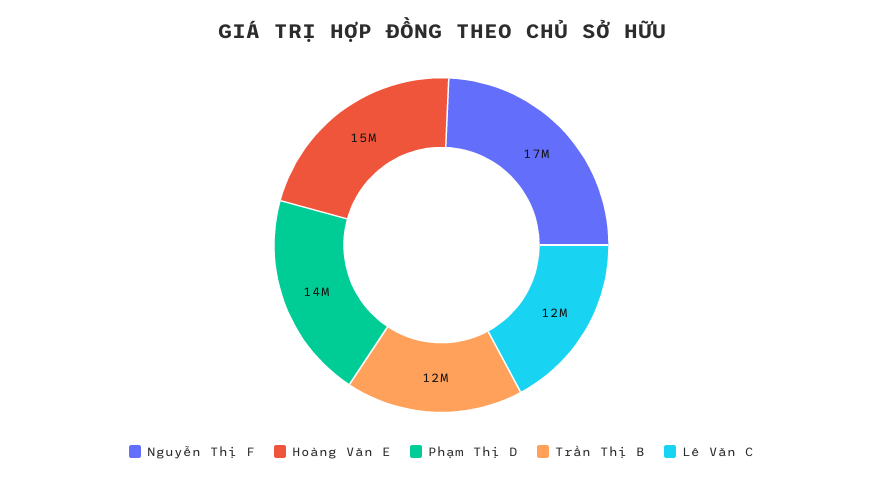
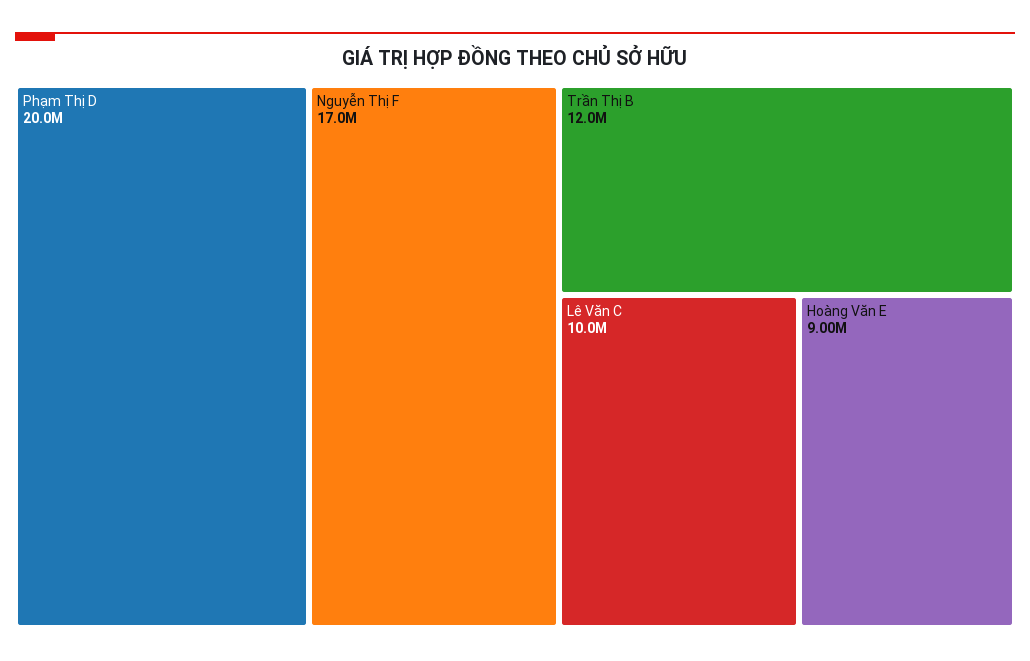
Hoàng Văn E: 15000000 -> 9000000
Phạm Thị D: 14000000 -> 20000000
Lê Văn C: 12000000 -> 10000000

